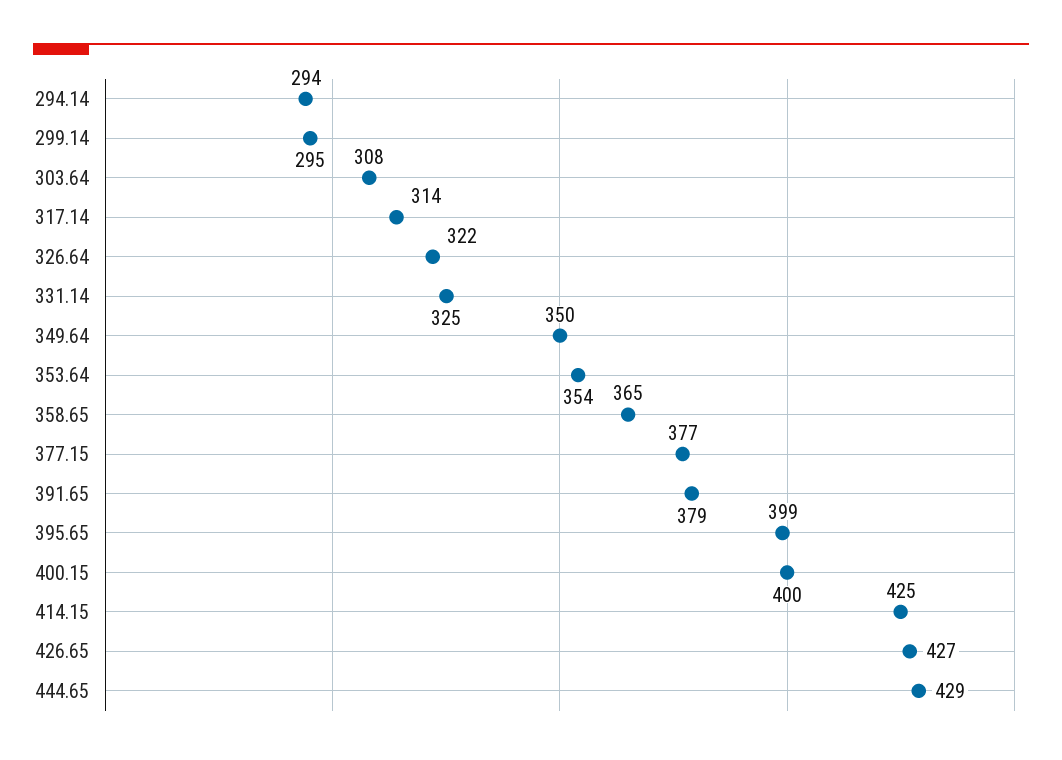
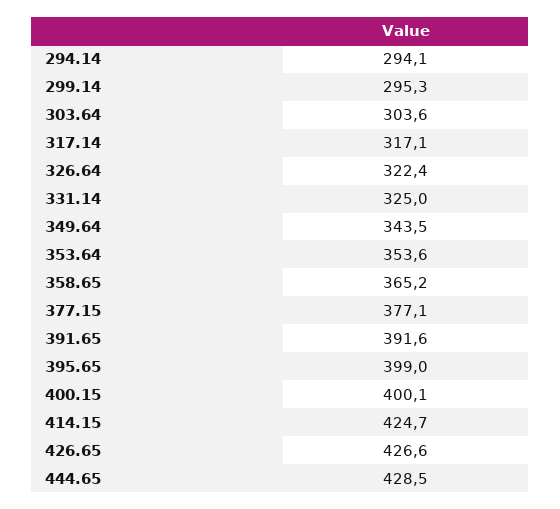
303.64: 308 -> 303.6
317.14: 314 -> 317.1
349.64: 350 -> 343.5
391.65: 379 -> 391.6

